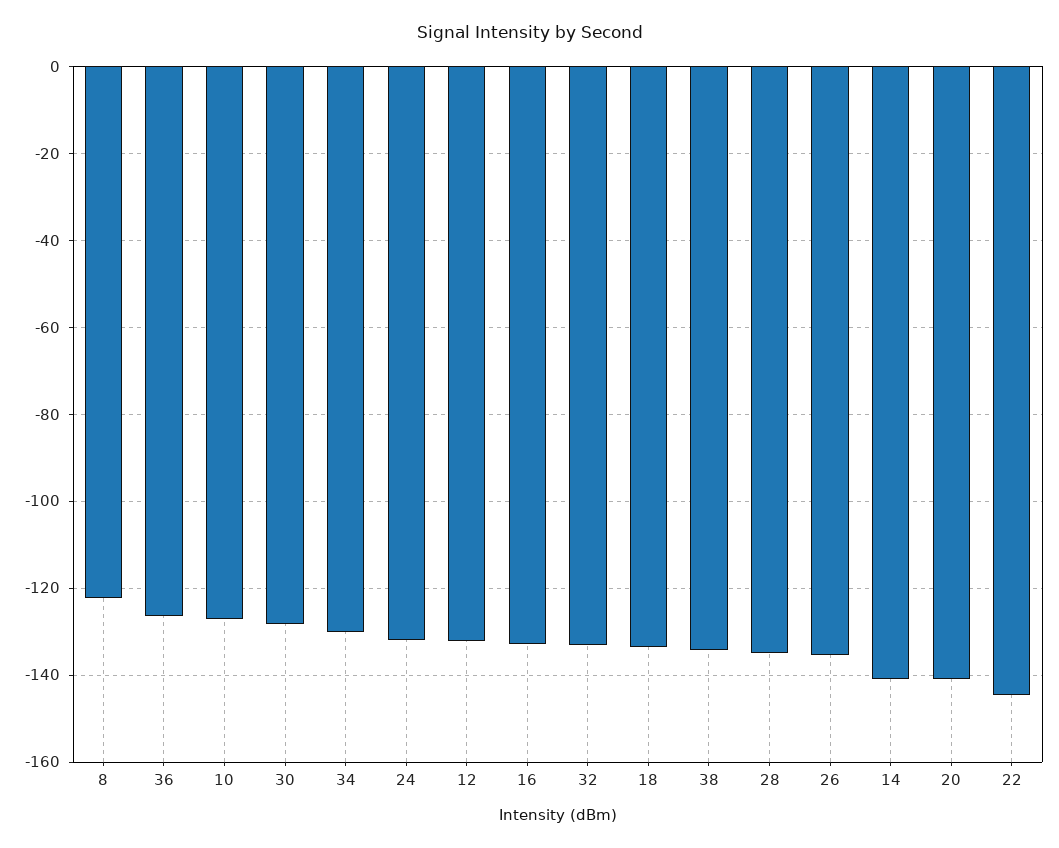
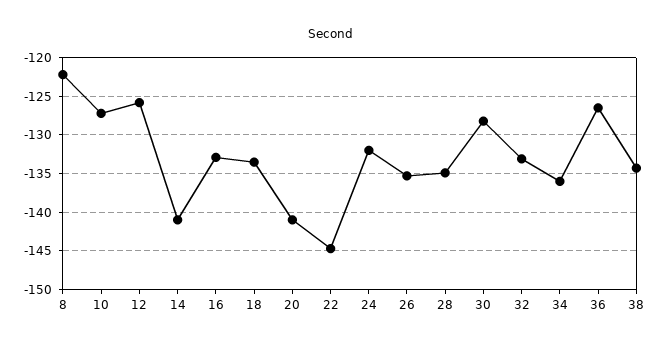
34: -130 -> -136
12: -132 -> -126

